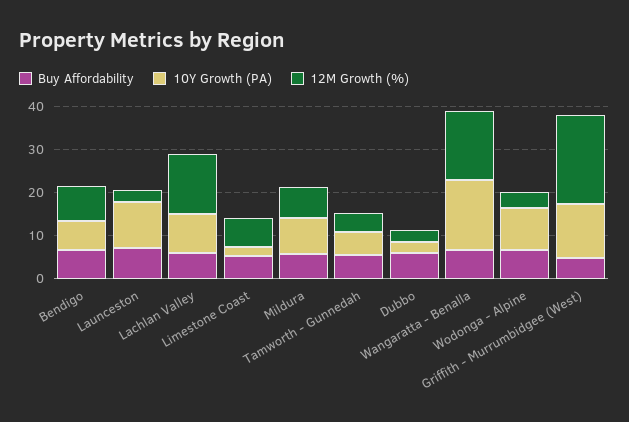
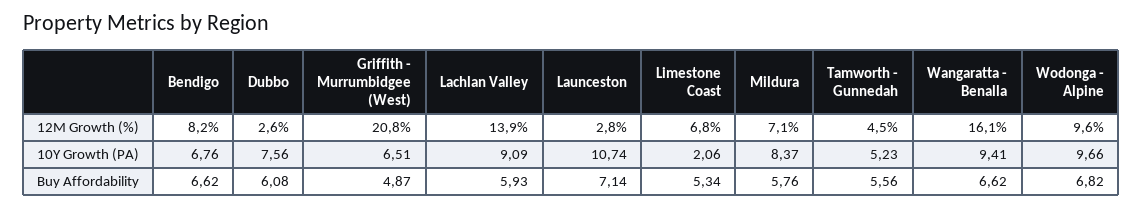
10Y Growth (PA), Dubbo: 2 -> 7.56
10Y Growth (PA), Wangaratta - Benalla: 16 -> 9.41
12M Growth (%), Wodonga - Alpine: 4 -> 9.6
10Y Growth (PA), Griffith - Murrumbidgee (West): 12 -> 6.51

